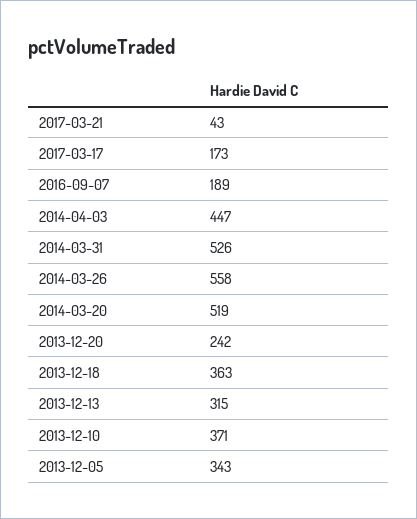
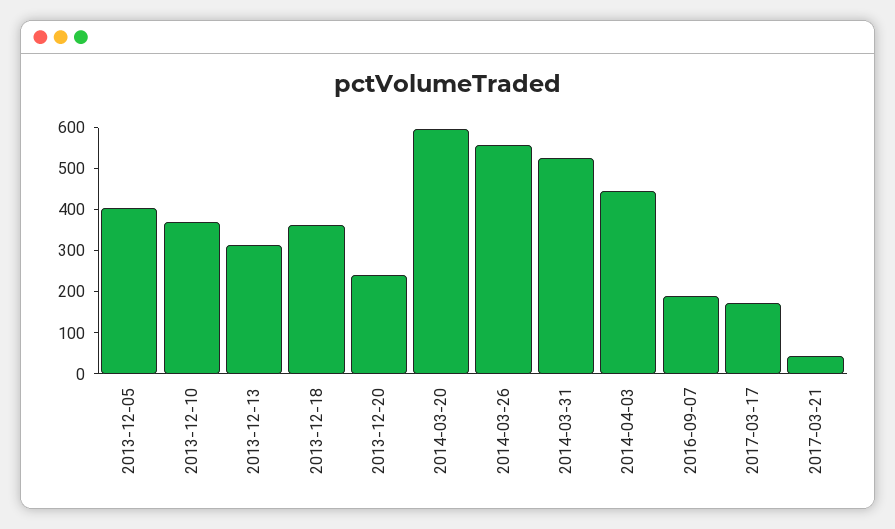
2014-03-20: 519 -> 600
2013-12-05: 343 -> 400

